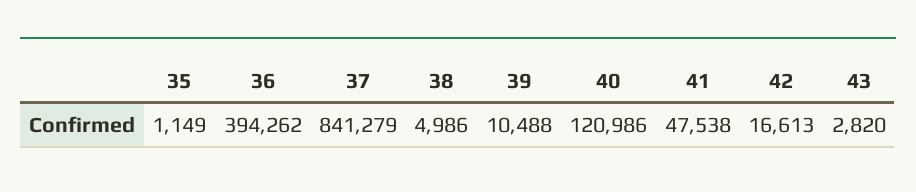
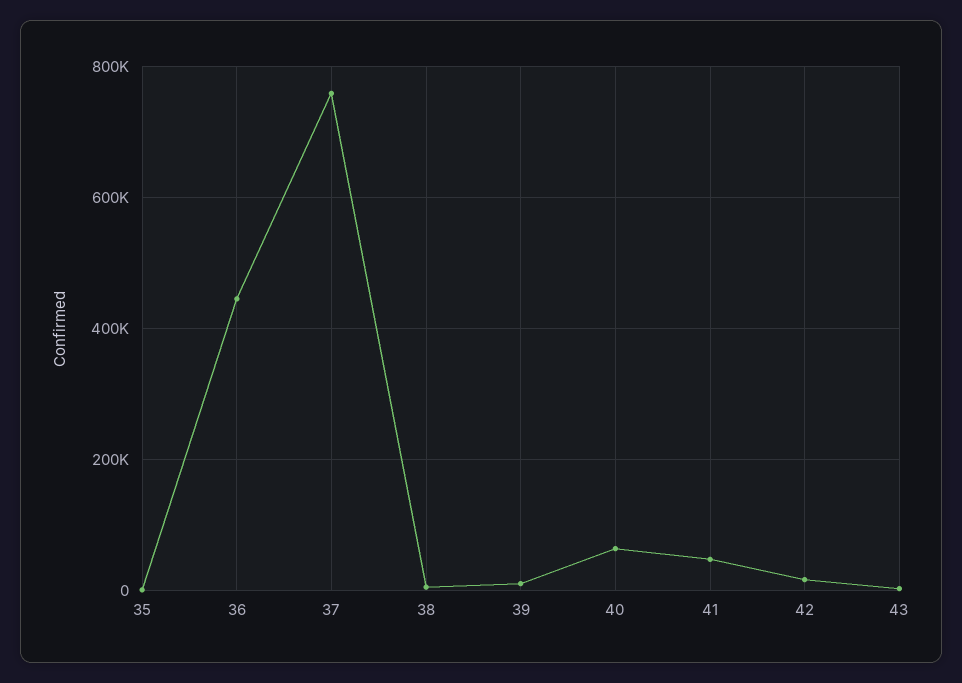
36: 394262 -> 440000
37: 841279 -> 760000
40: 120986 -> 60000

